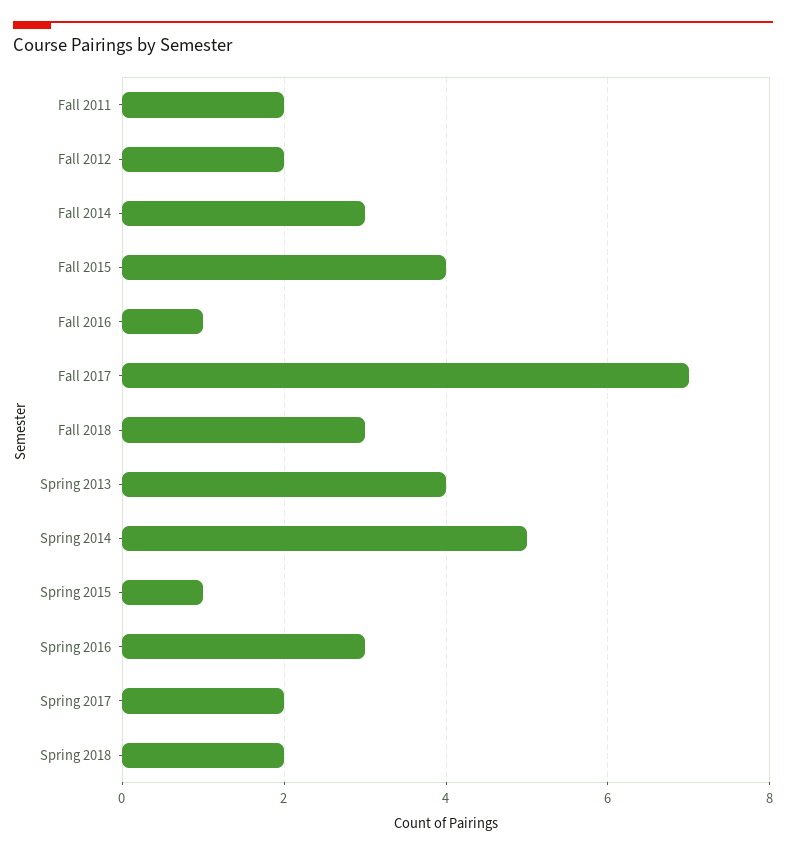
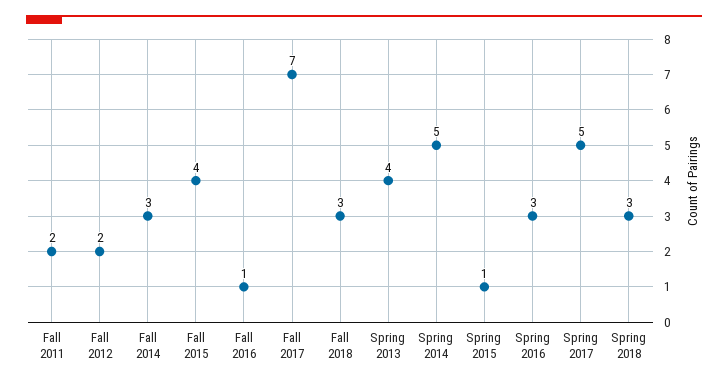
Spring 2017: 2 -> 5
Spring 2018: 2 -> 3

